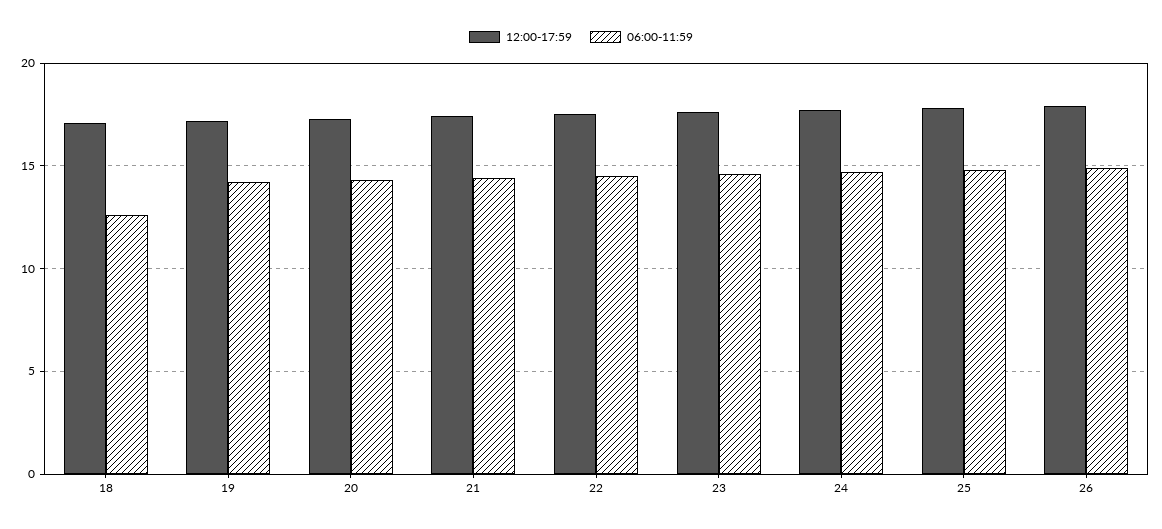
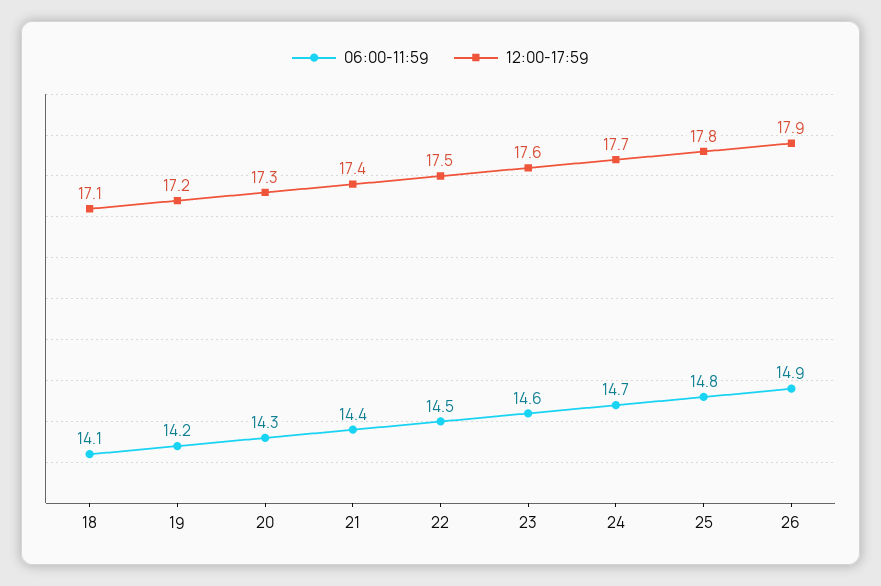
06:00-11:59, 18: 12.5 -> 14.1

